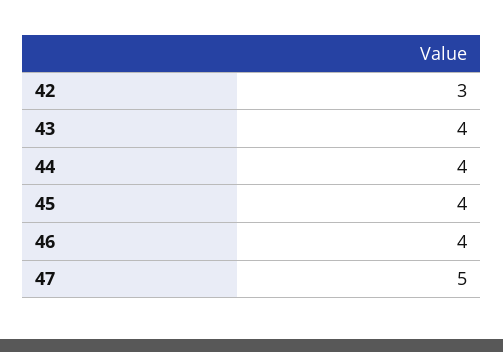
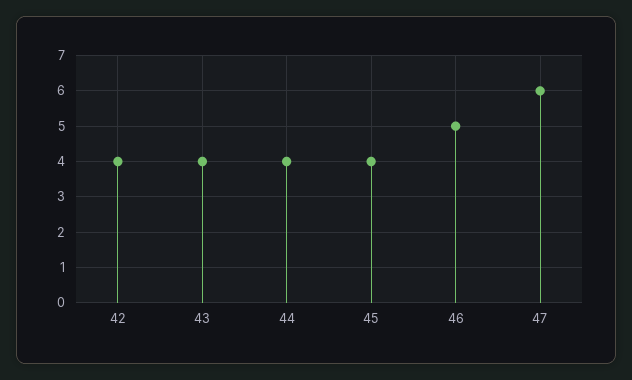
42: 3 -> 4
46: 4 -> 5
47: 5 -> 6

